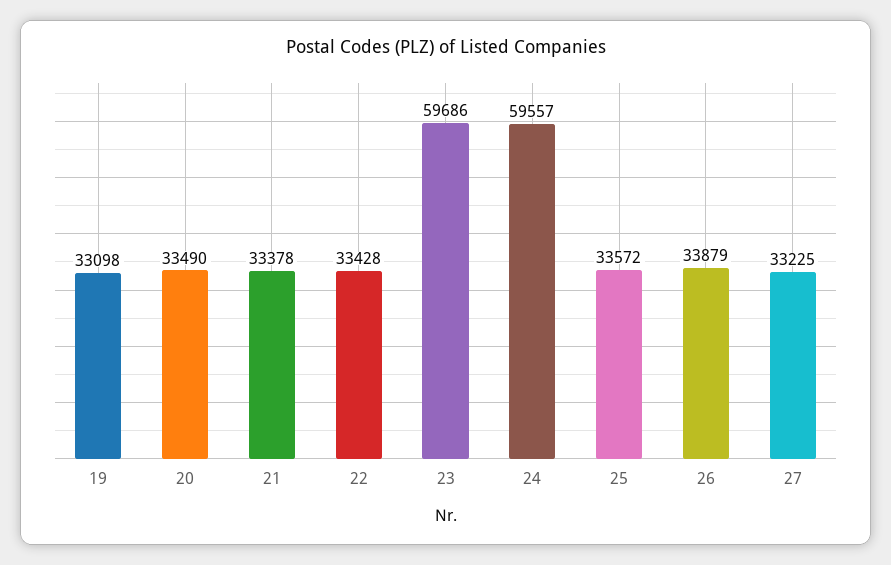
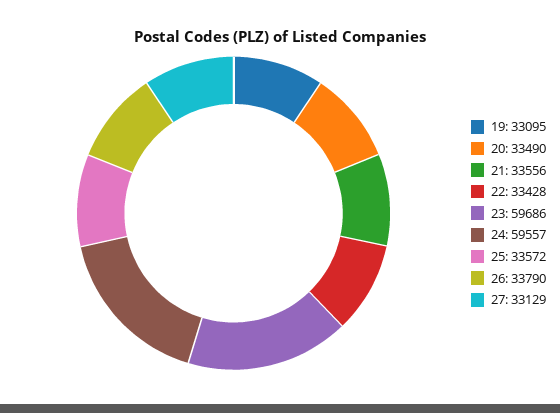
19: 33098 -> 33095
21: 33378 -> 33556
26: 33879 -> 33790
27: 33225 -> 33129

